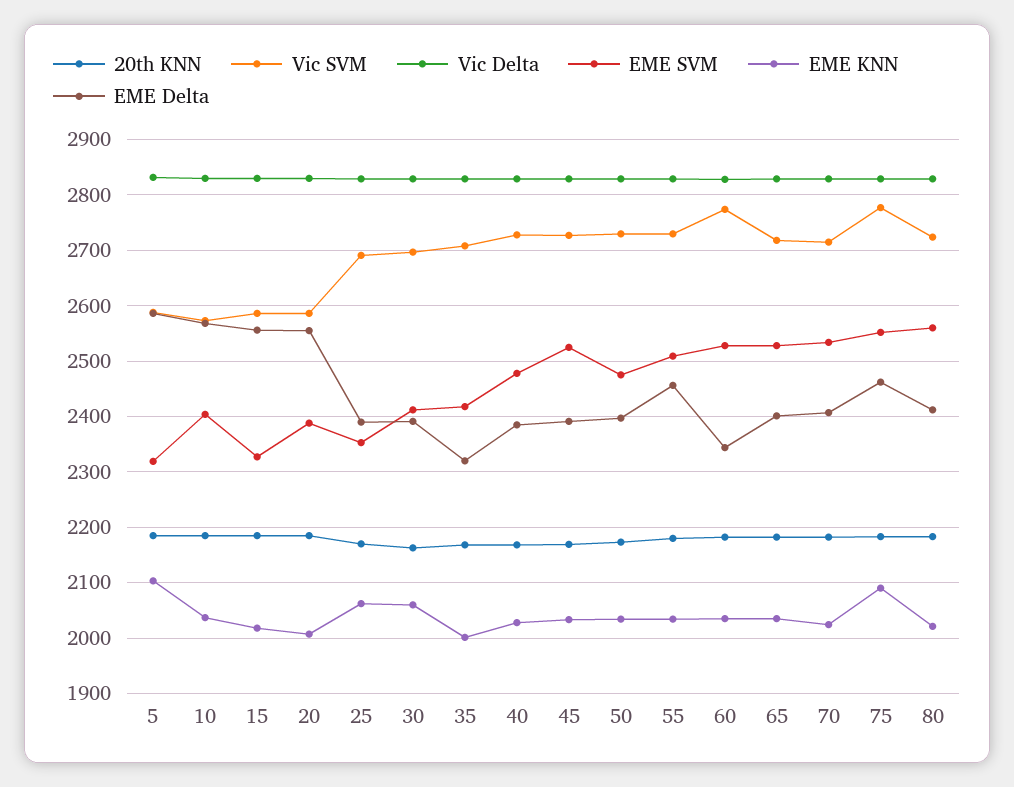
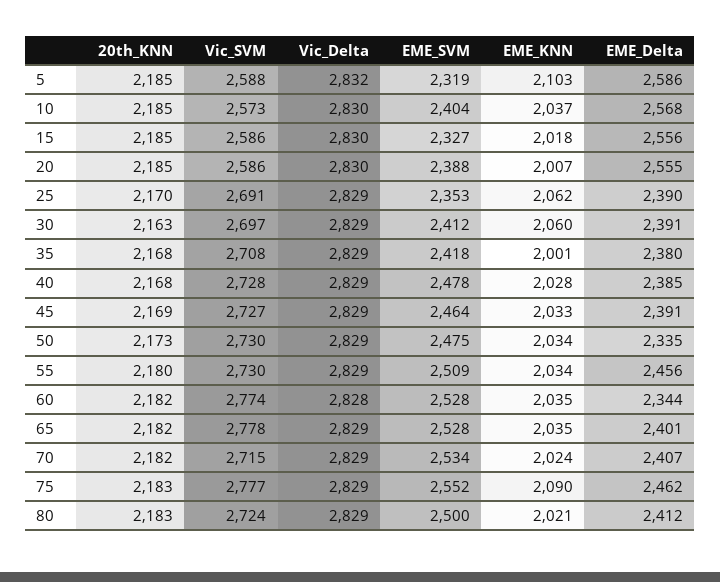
EME Delta, 35: 2320 -> 2380
EME SVM, 45: 2520 -> 2464
EME Delta, 50: 2400 -> 2335
Vic SVM, 65: 2720 -> 2778
EME SVM, 80: 2560 -> 2500

